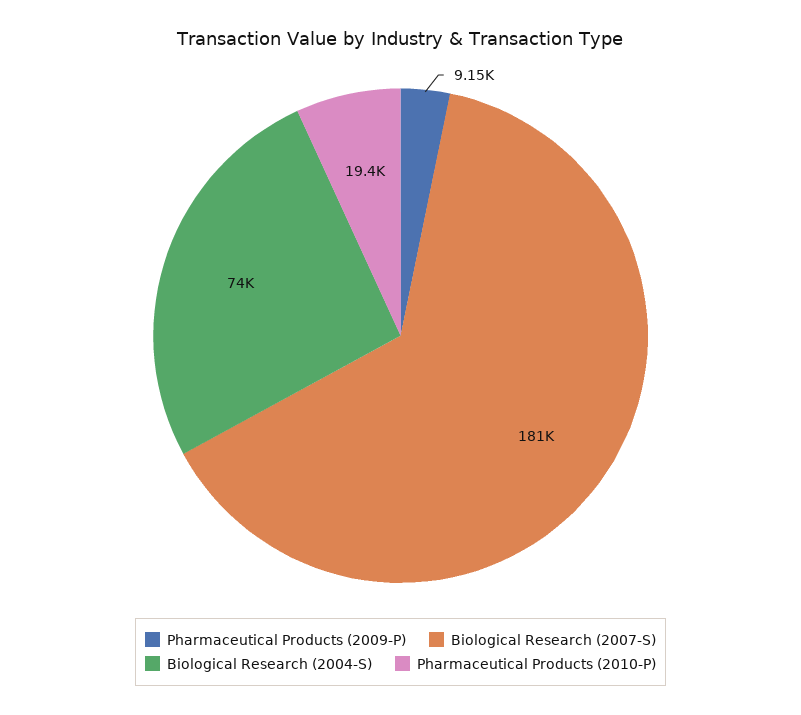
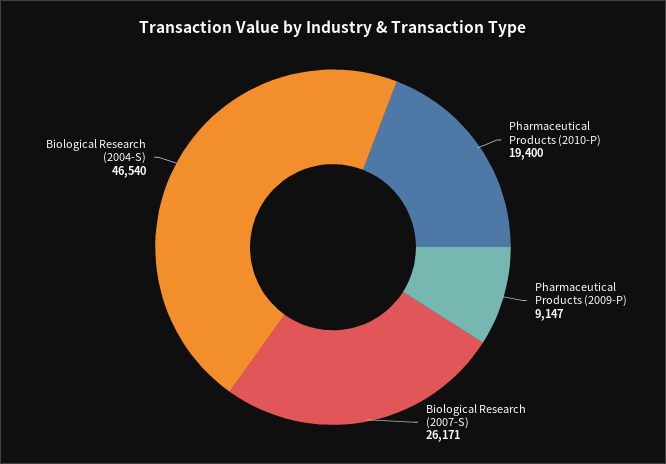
Biological Research (2007-S): 181000 -> 26171
Biological Research (2004-S): 74000 -> 46540

